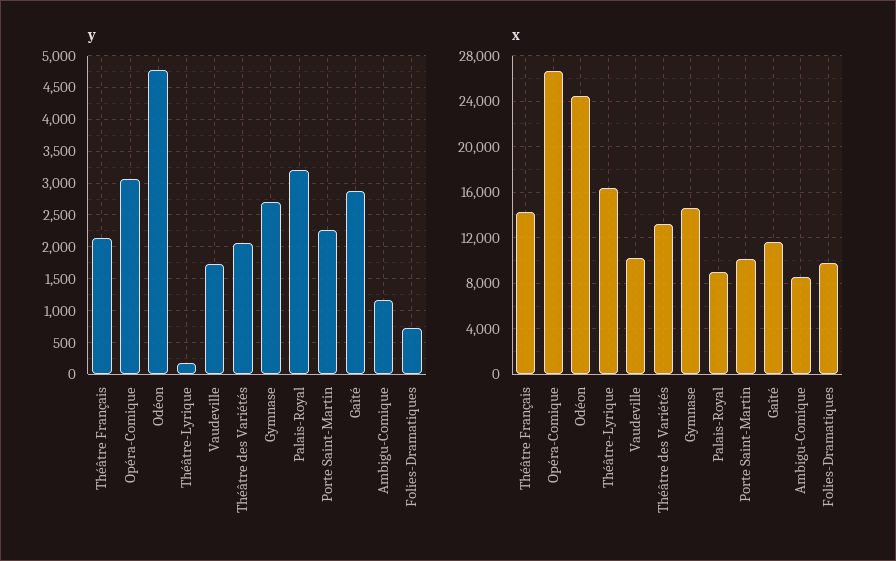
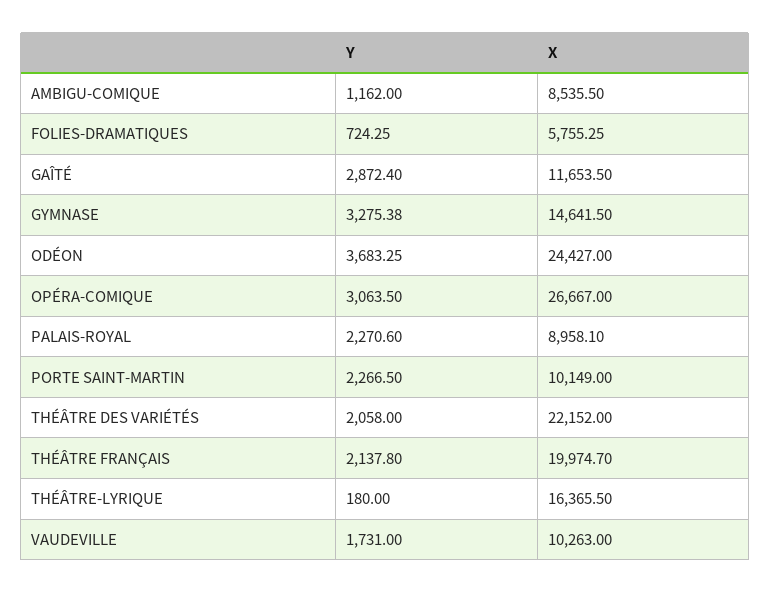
y, Odéon: 4800 -> 3683.25
y, Gymnase: 2700 -> 3275.38
y, Palais-Royal: 3200 -> 2270.6
x, Théâtre Français: 14000 -> 19974.7
x, Théâtre des Variétés: 13000 -> 22152
x, Folies-Dramatiques: 10000 -> 5755.25

